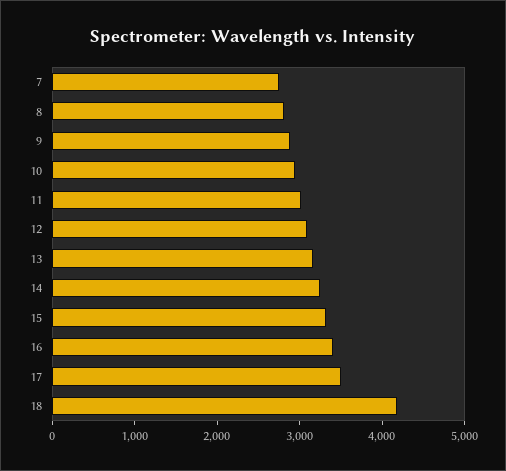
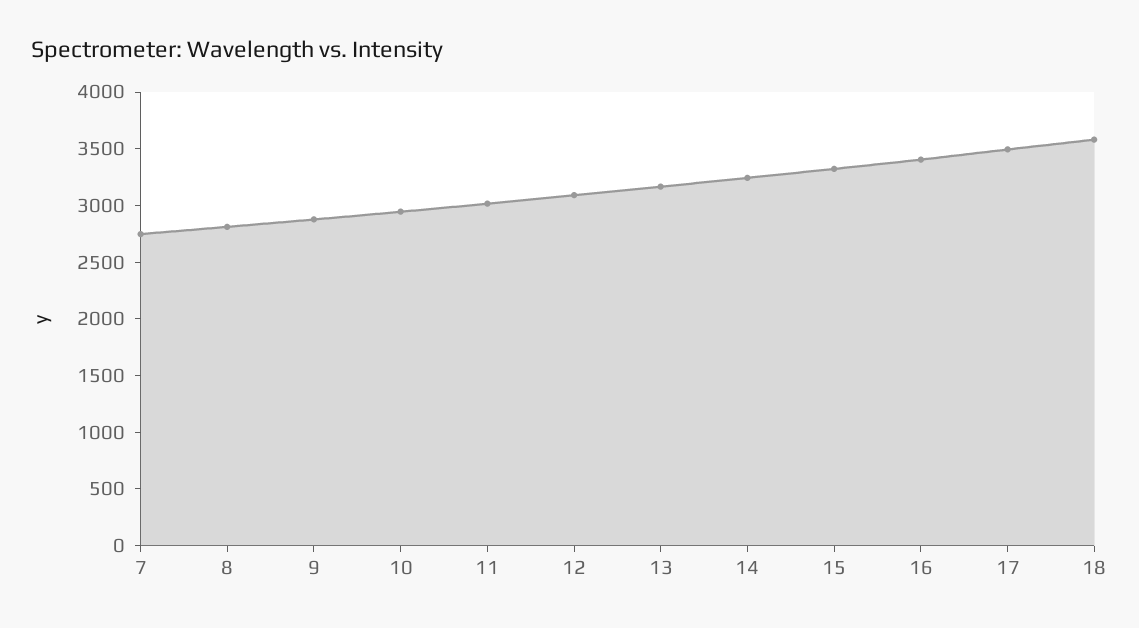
18: 4200 -> 3600

